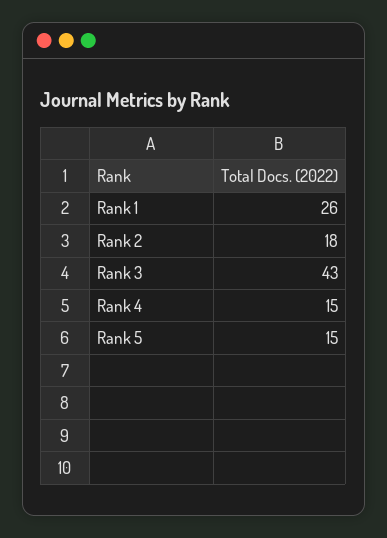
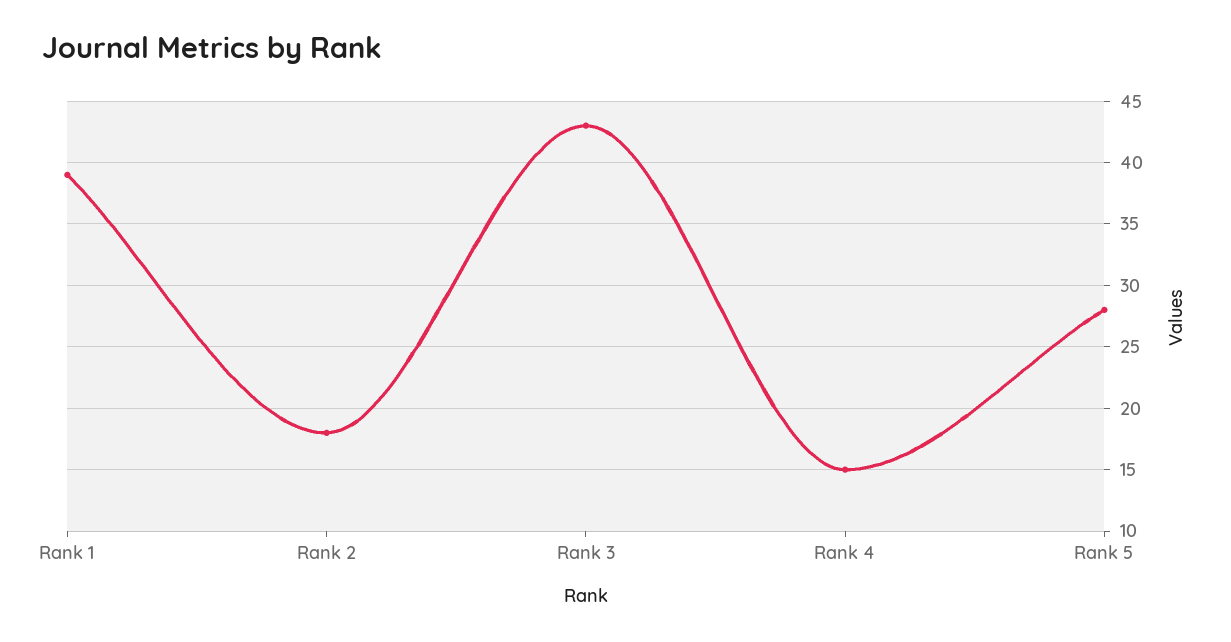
Rank 1: 26 -> 39
Rank 5: 15 -> 28

